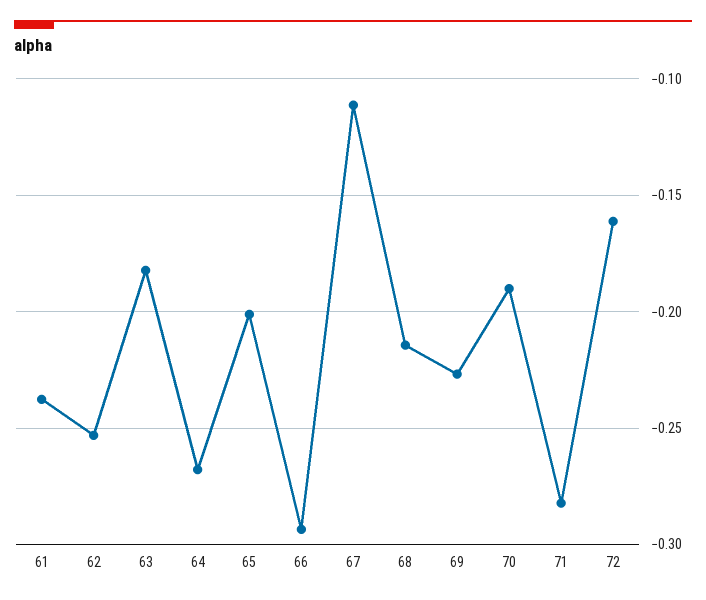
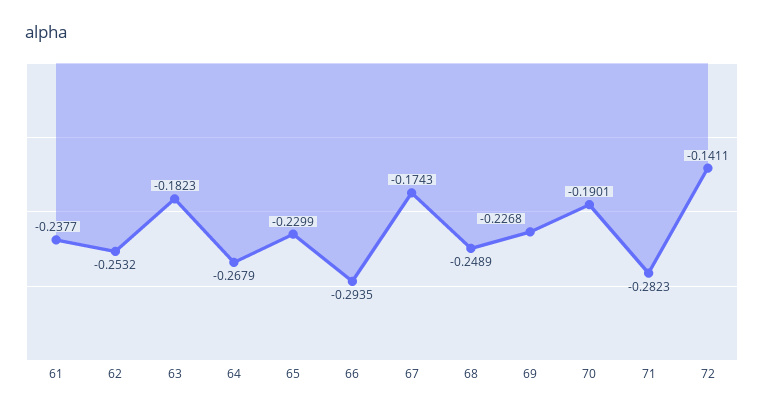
65: -0.2 -> -0.2299
67: -0.11 -> -0.1743
68: -0.215 -> -0.2489
72: -0.16 -> -0.1411

